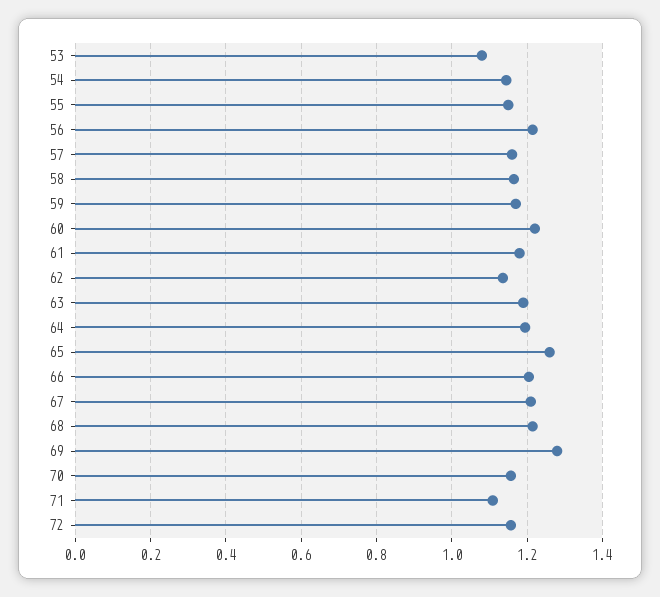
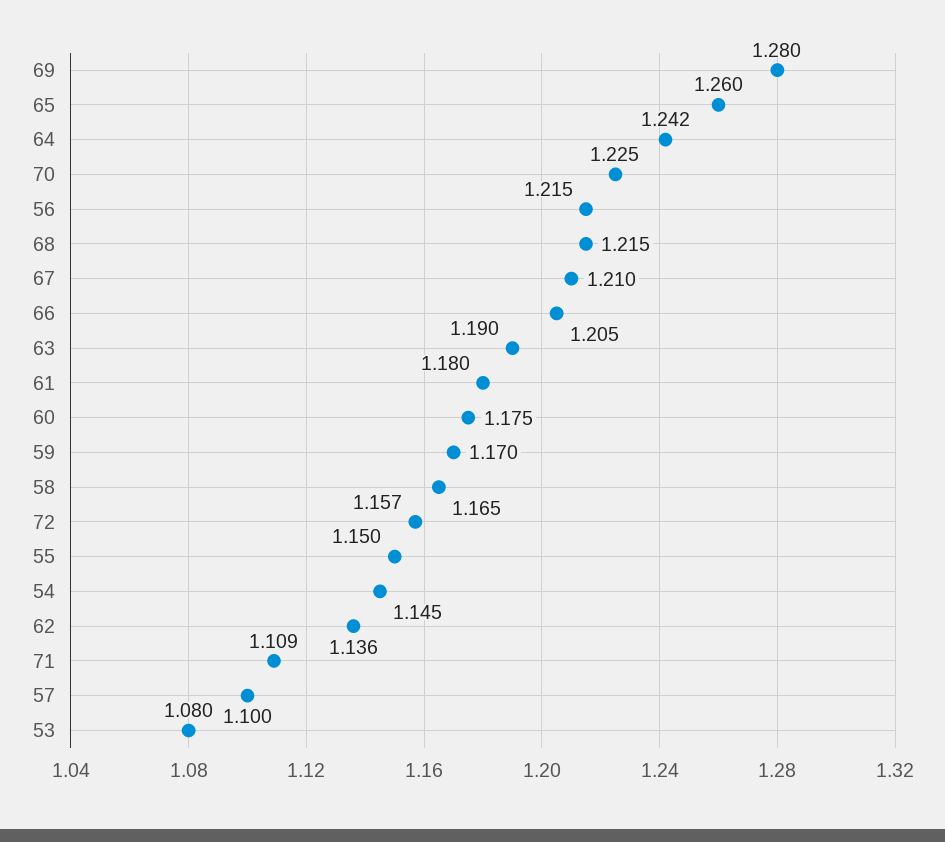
57: 1.16 -> 1.1
60: 1.22 -> 1.175
64: 1.2 -> 1.242
70: 1.16 -> 1.225

